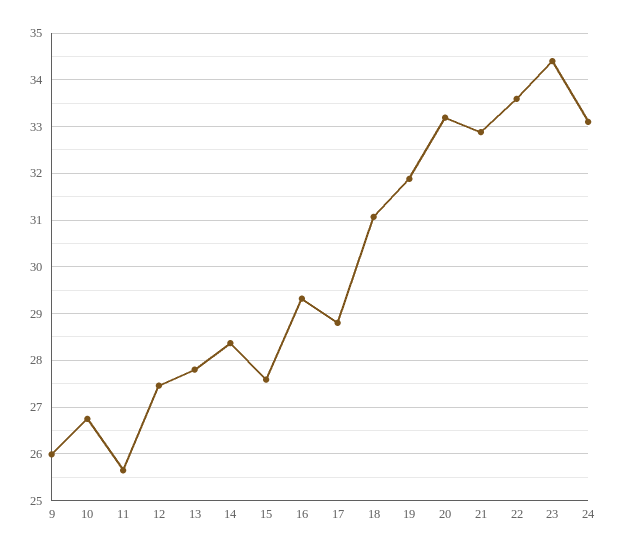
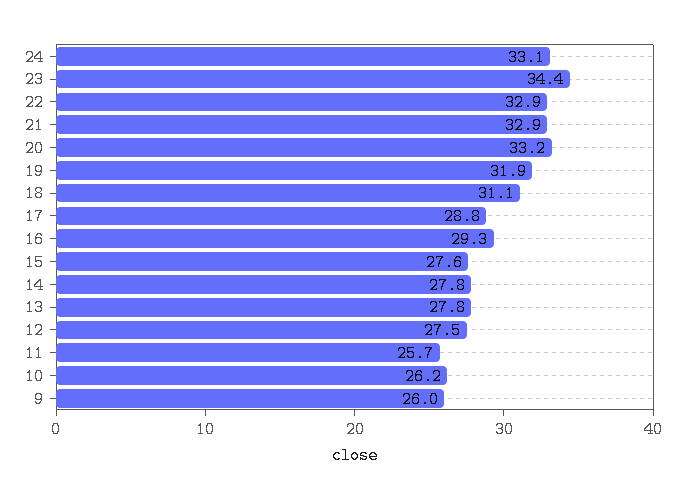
10: 26.8 -> 26.2
14: 28.4 -> 27.8
22: 33.6 -> 32.9

